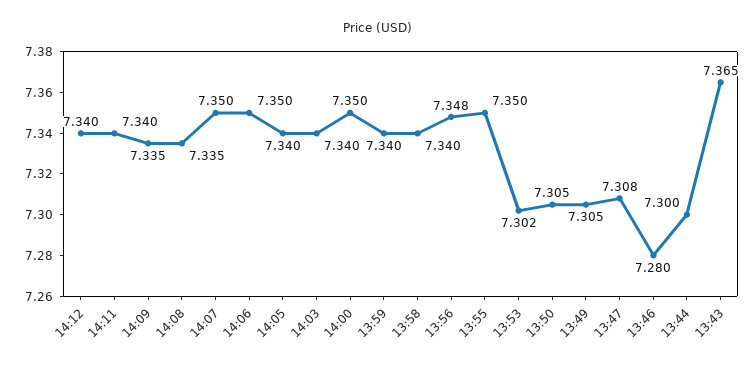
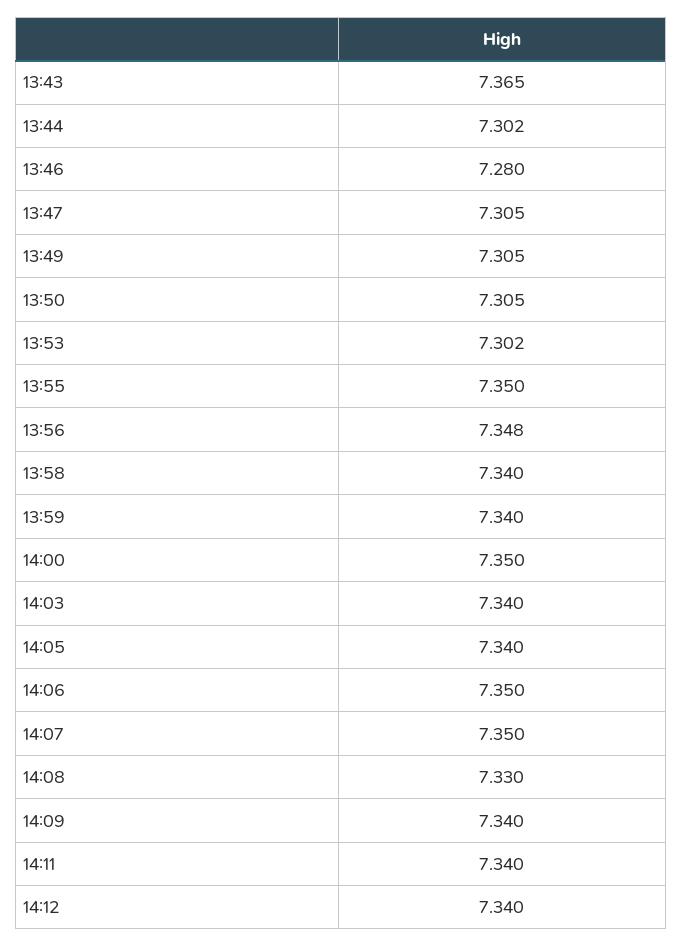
14:09: 7.335 -> 7.34
14:08: 7.335 -> 7.33
13:47: 7.308 -> 7.305
13:44: 7.3 -> 7.302

